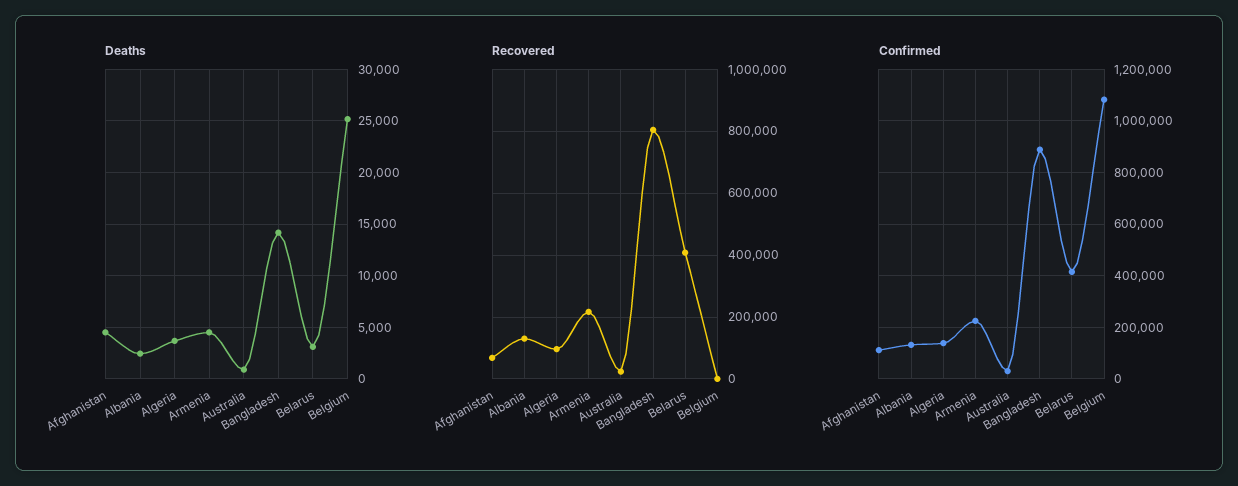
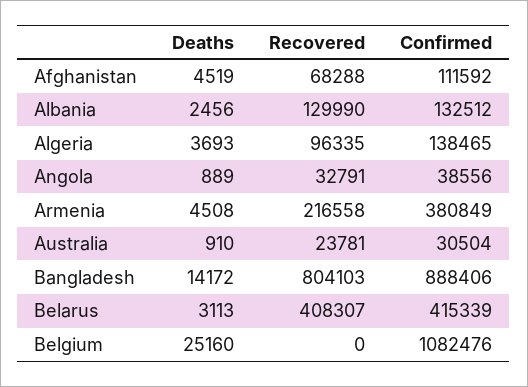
Confirmed, Armenia: 225000 -> 380849
Deaths, Angola: none -> 889
Recovered, Angola: none -> 32791
Confirmed, Angola: none -> 38556

